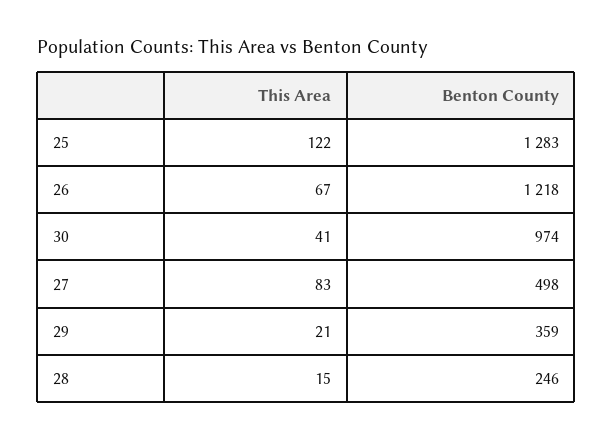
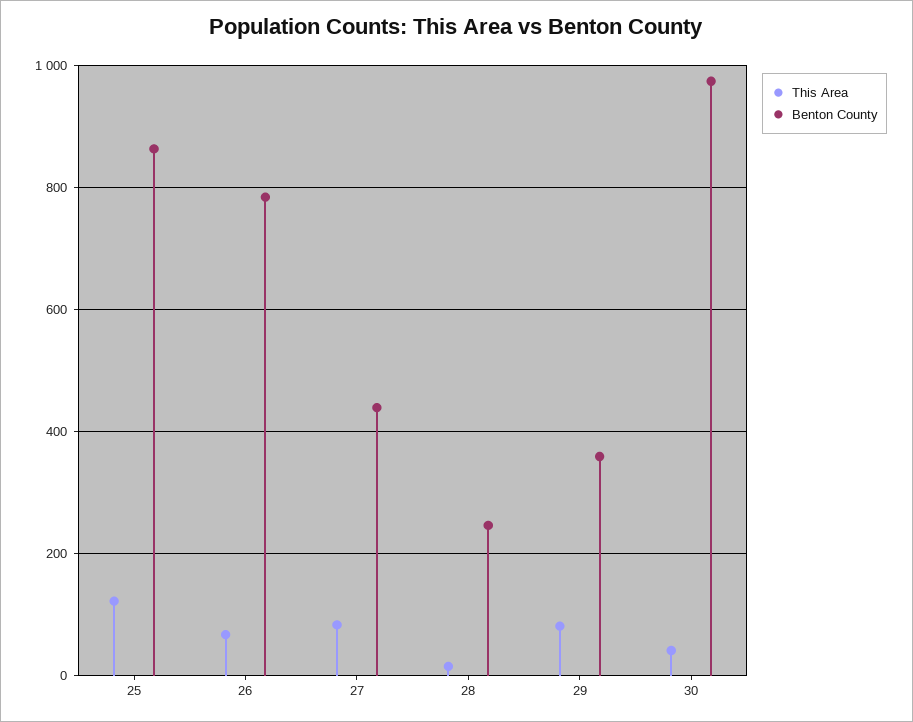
Benton County, 25: 1283 -> 860
Benton County, 26: 1218 -> 780
Benton County, 27: 498 -> 440
This Area, 29: 21 -> 80

